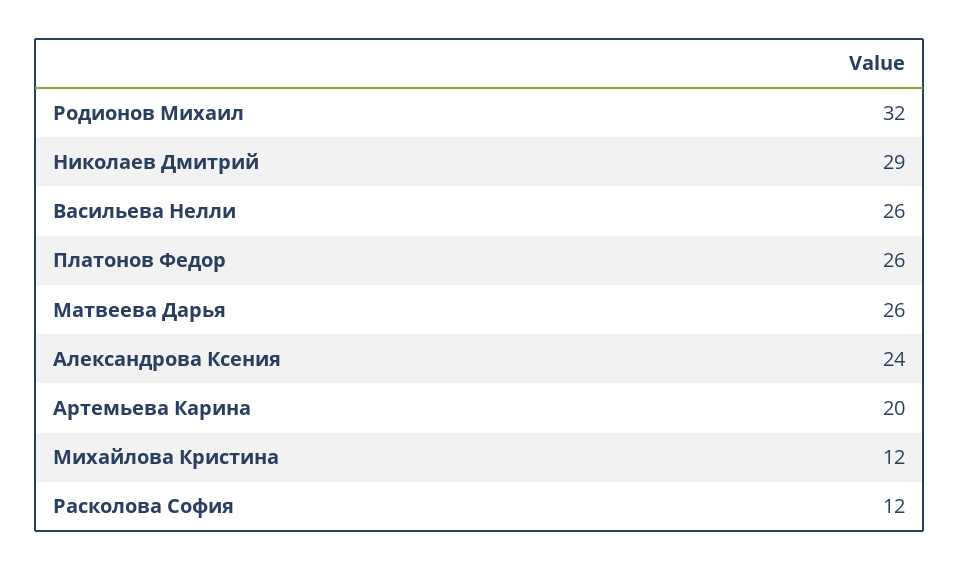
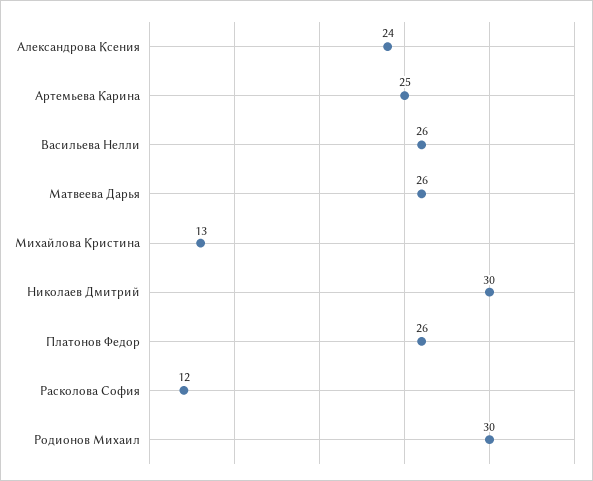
Родионов Михаил: 32 -> 30
Николаев Дмитрий: 29 -> 30
Артемьева Карина: 20 -> 25
Михайлова Кристина: 12 -> 13

